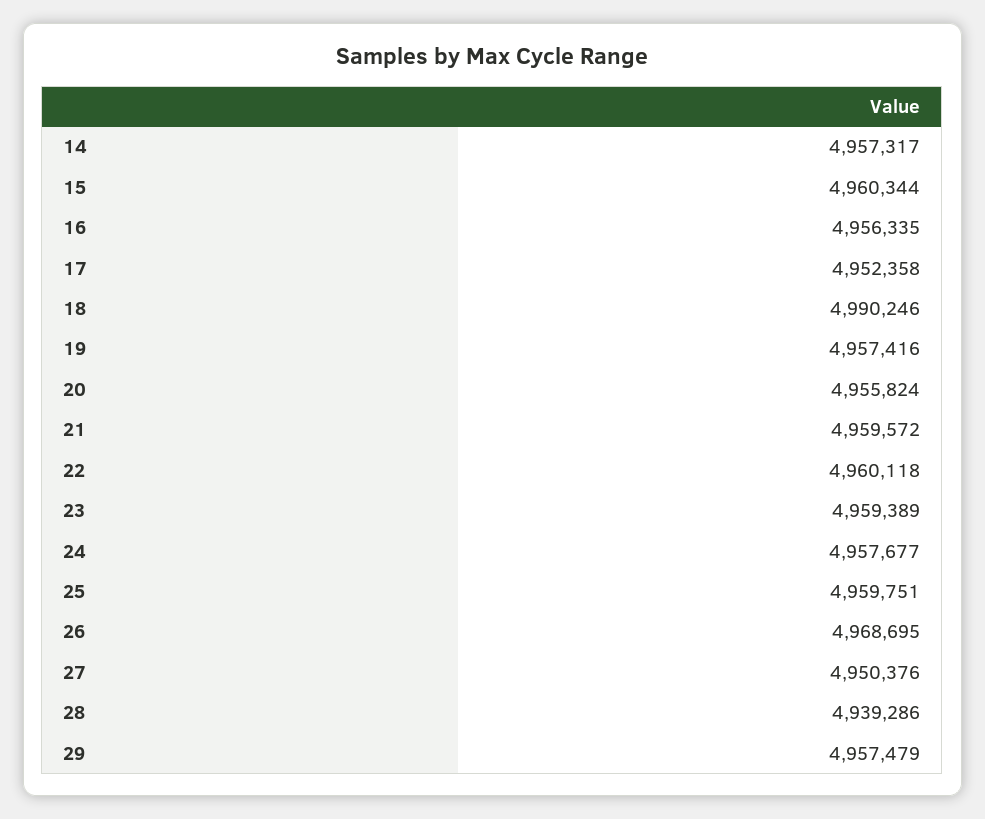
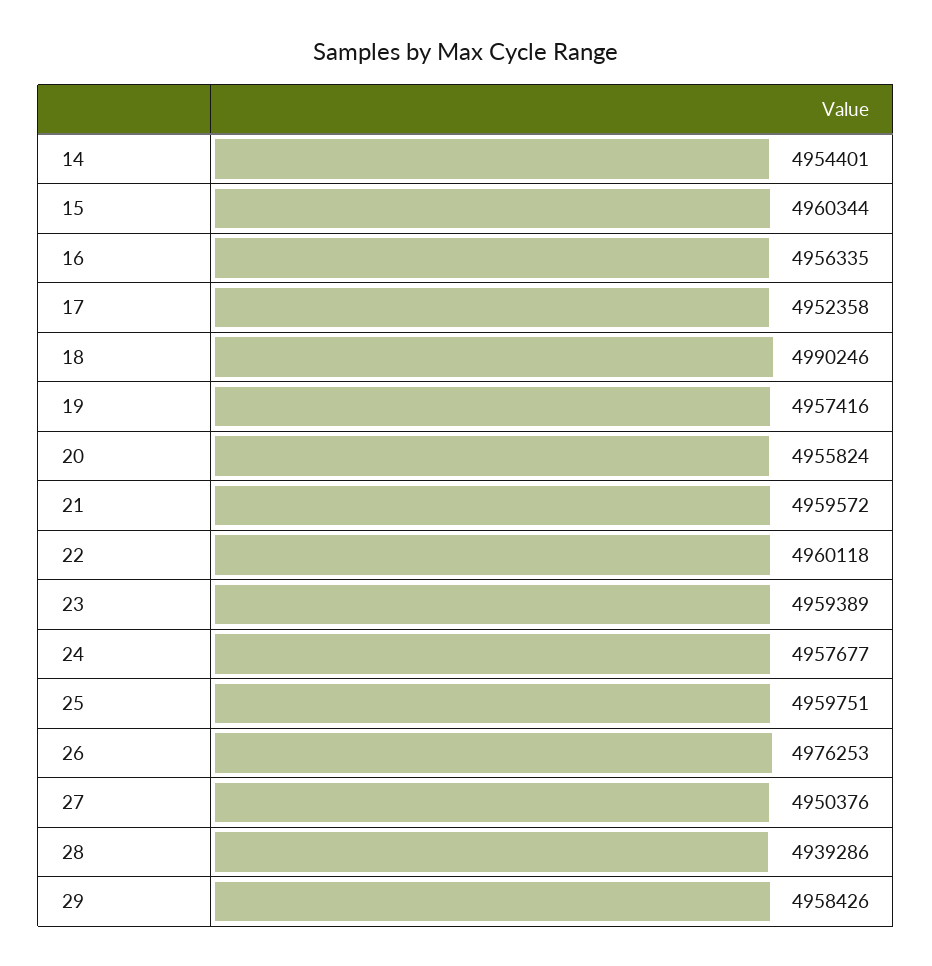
14: 4957317 -> 4954401
26: 4968695 -> 4976253
29: 4957479 -> 4958426

